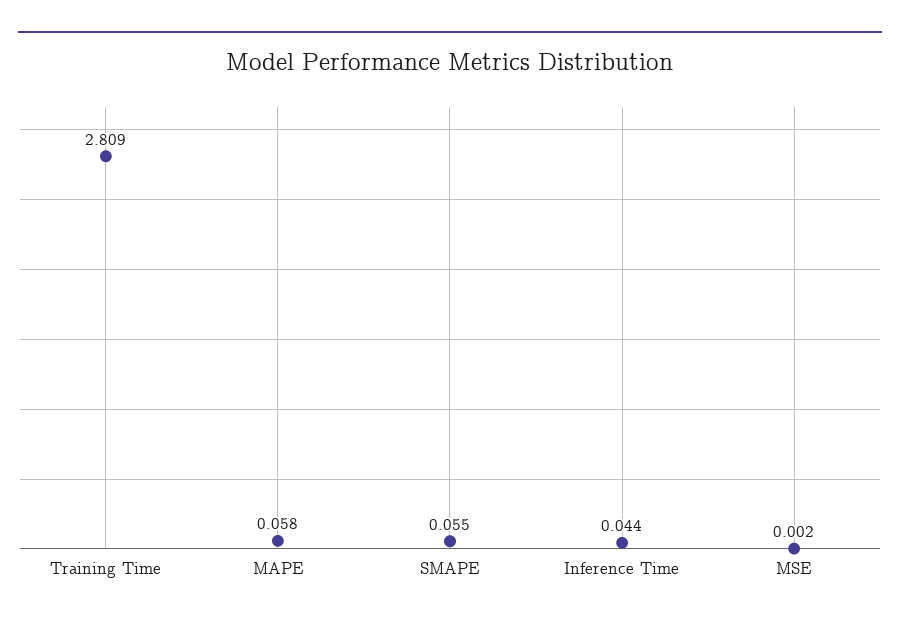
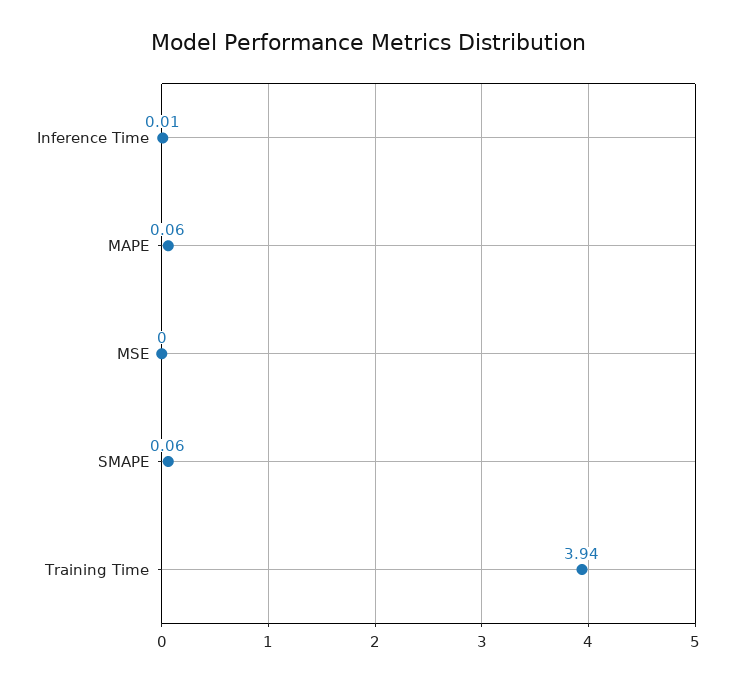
Training Time: 2.809 -> 3.94
Inference Time: 0.044 -> 0.01

